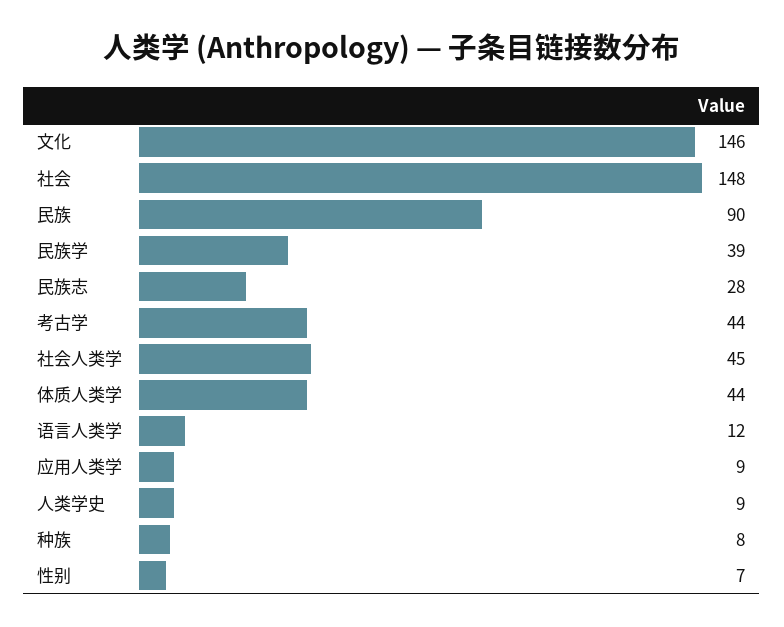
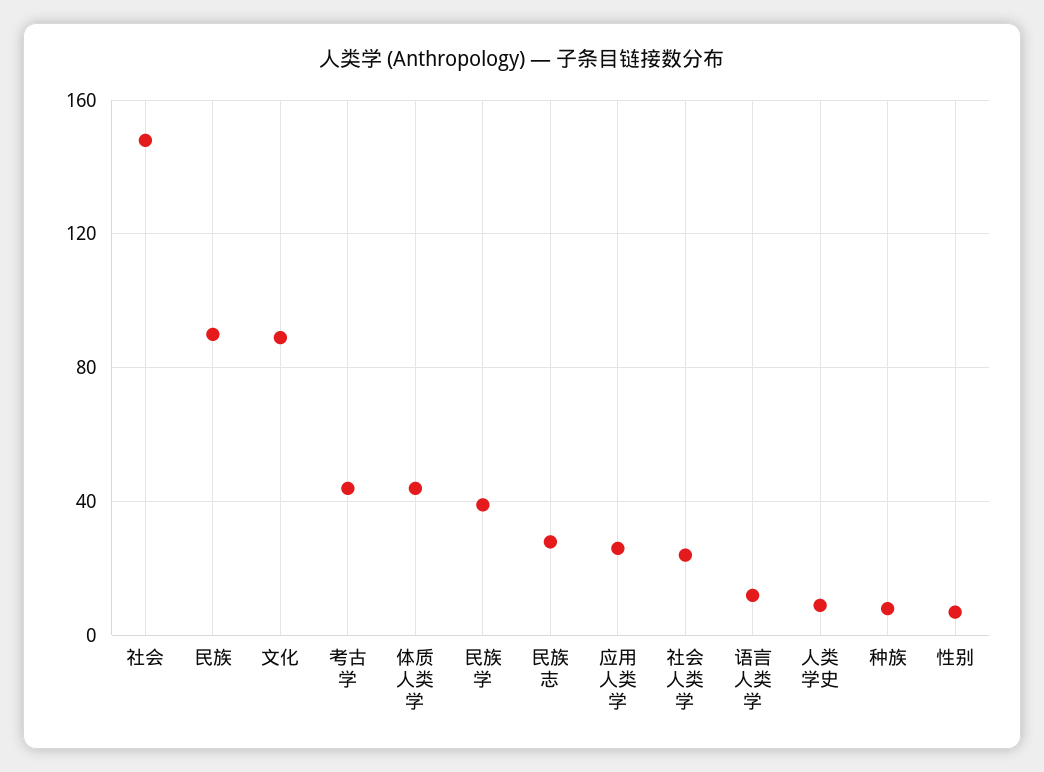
文化: 146 -> 90
社会人类学: 45 -> 25
应用人类学: 9 -> 25

